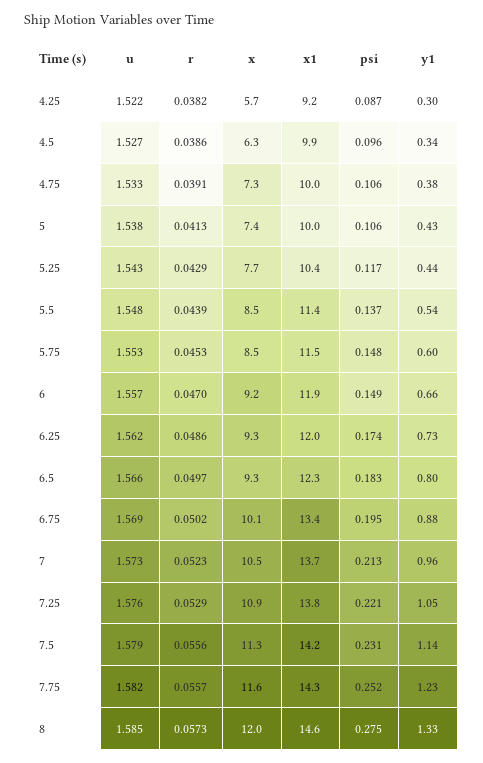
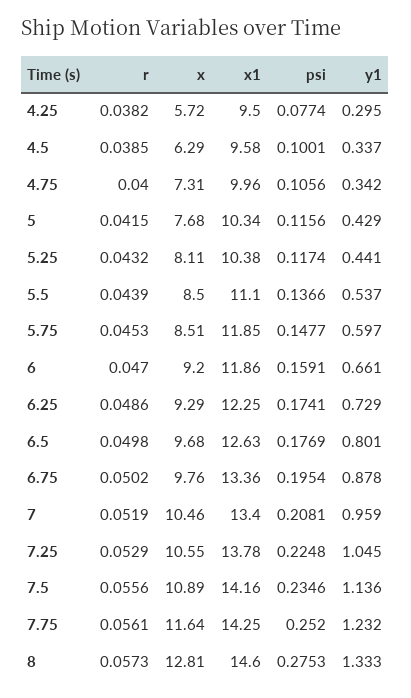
u, 4.25: 1.522 -> none
x1, 4.25: 9.2 -> 9.5
psi, 4.25: 0.087 -> 0.0774
u, 4.5: 1.527 -> none
r, 4.5: 0.0386 -> 0.0385
x1, 4.5: 9.9 -> 9.58
psi, 4.5: 0.096 -> 0.1001
u, 4.75: 1.533 -> none
r, 4.75: 0.0391 -> 0.04
y1, 4.75: 0.38 -> 0.342
u, 5: 1.538 -> none
r, 5: 0.0413 -> 0.0415
x, 5: 7.4 -> 7.68
x1, 5: 10 -> 10.34
psi, 5: 0.106 -> 0.1156
u, 5.25: 1.543 -> none
r, 5.25: 0.0429 -> 0.0432
x, 5.25: 7.7 -> 8.11
u, 5.5: 1.548 -> none
x1, 5.5: 11.4 -> 11.1
u, 5.75: 1.553 -> none
x1, 5.75: 11.5 -> 11.85
u, 6: 1.557 -> none
psi, 6: 0.149 -> 0.1591
u, 6.25: 1.562 -> none
x1, 6.25: 12 -> 12.25
u, 6.5: 1.566 -> none
r, 6.5: 0.0497 -> 0.0498
x, 6.5: 9.3 -> 9.68
x1, 6.5: 12.3 -> 12.63
psi, 6.5: 0.183 -> 0.1769
u, 6.75: 1.569 -> none
x, 6.75: 10.1 -> 9.76
u, 7: 1.573 -> none
r, 7: 0.0523 -> 0.0519
x1, 7: 13.7 -> 13.4
psi, 7: 0.213 -> 0.2081
u, 7.25: 1.576 -> none
x, 7.25: 10.9 -> 10.55
psi, 7.25: 0.221 -> 0.2248
u, 7.5: 1.579 -> none
x, 7.5: 11.3 -> 10.89
psi, 7.5: 0.231 -> 0.2346
u, 7.75: 1.582 -> none
r, 7.75: 0.0557 -> 0.0561
u, 8: 1.585 -> none
x, 8: 12 -> 12.81

